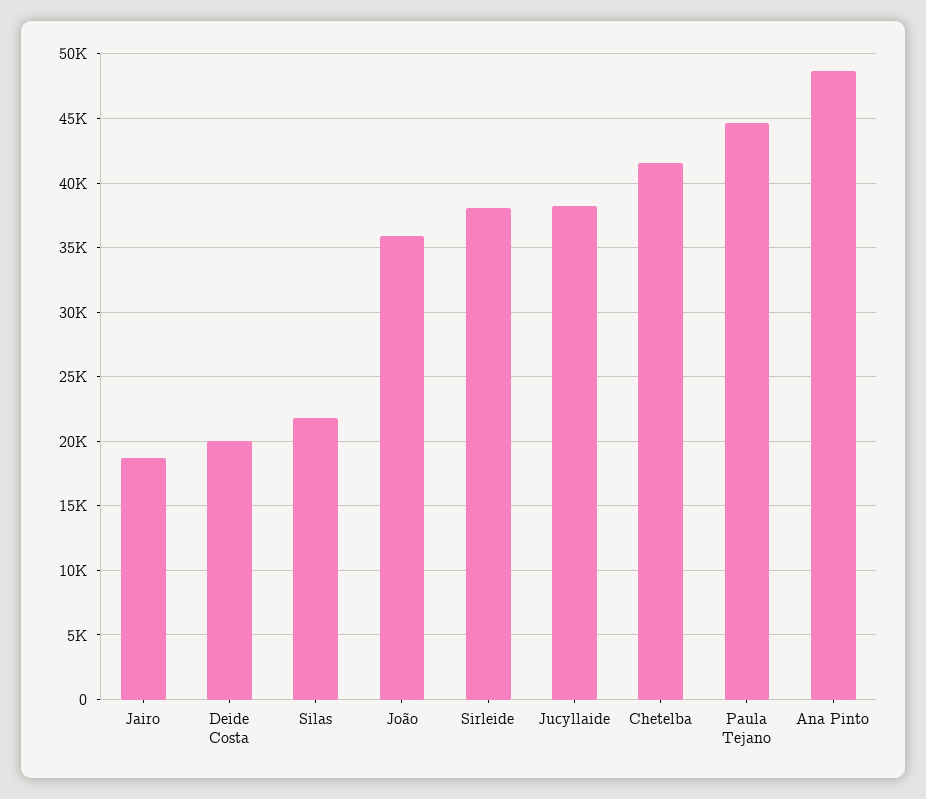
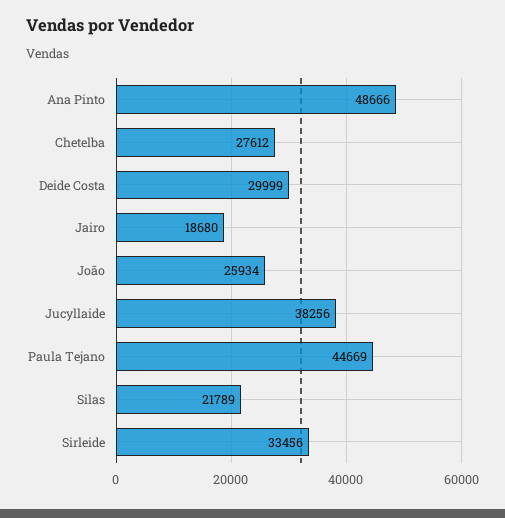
Deide Costa: 20000 -> 29999
João: 36000 -> 25934
Sirleide: 38000 -> 33456
Chetelba: 41500 -> 27612

